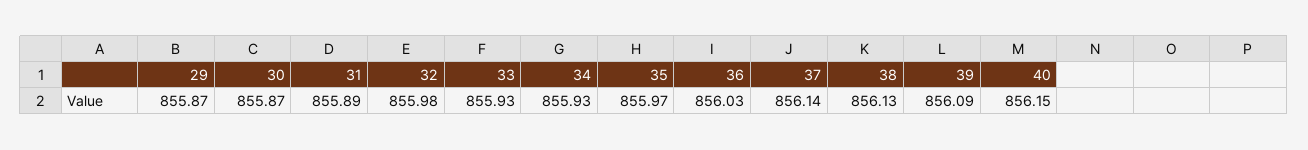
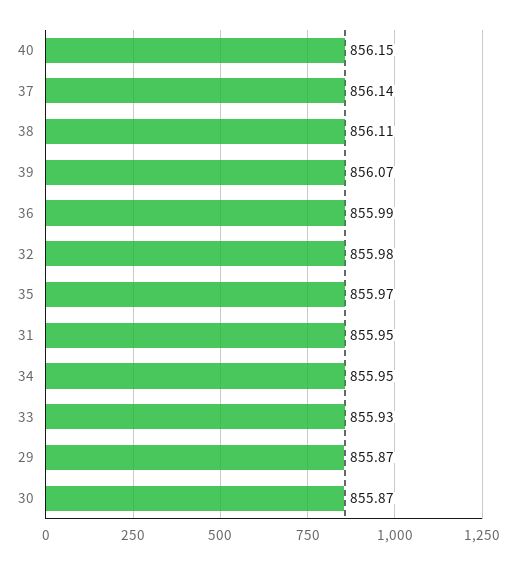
31: 855.89 -> 855.95
34: 855.93 -> 855.95
36: 856.03 -> 855.99
38: 856.13 -> 856.11
39: 856.09 -> 856.07

